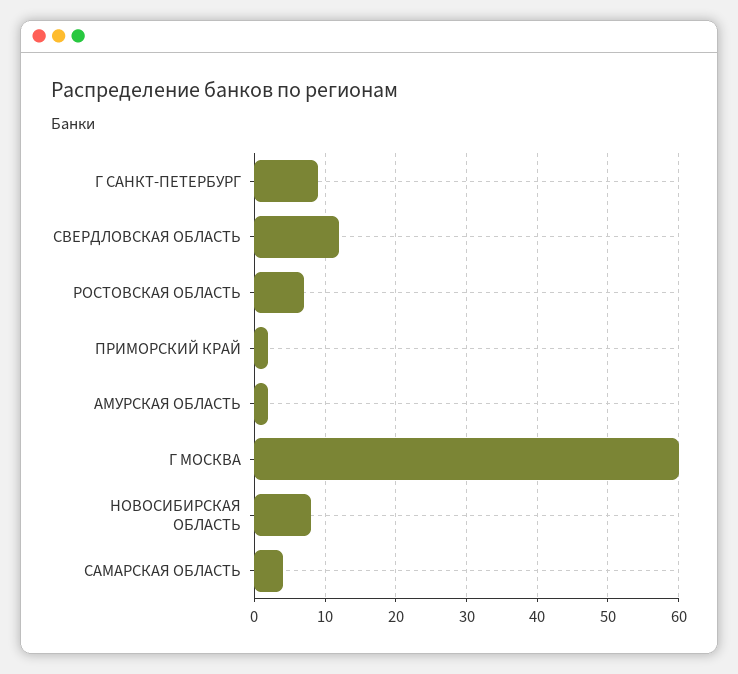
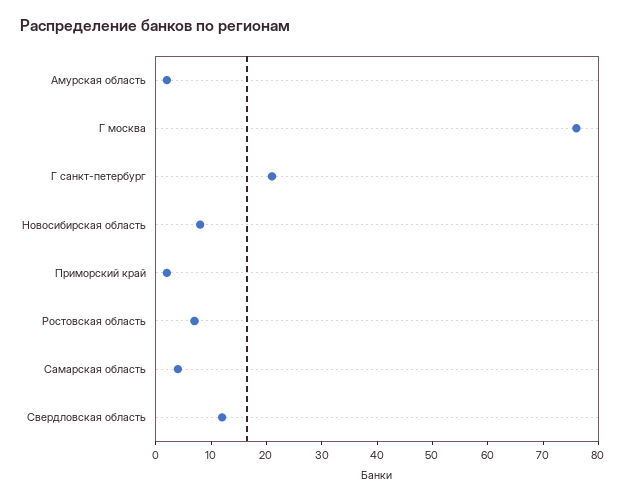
Г САНКТ-ПЕТЕРБУРГ: 9 -> 20
Г МОСКВА: 60 -> 75

